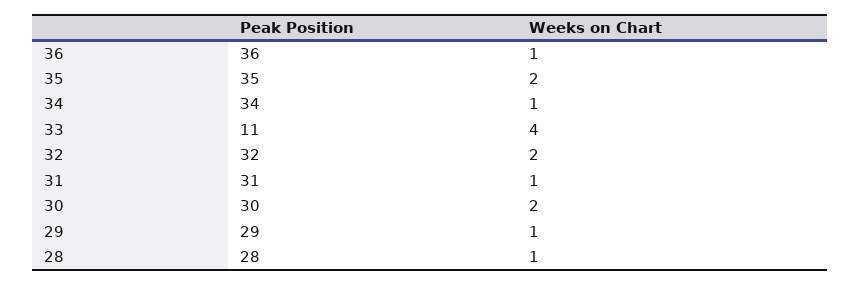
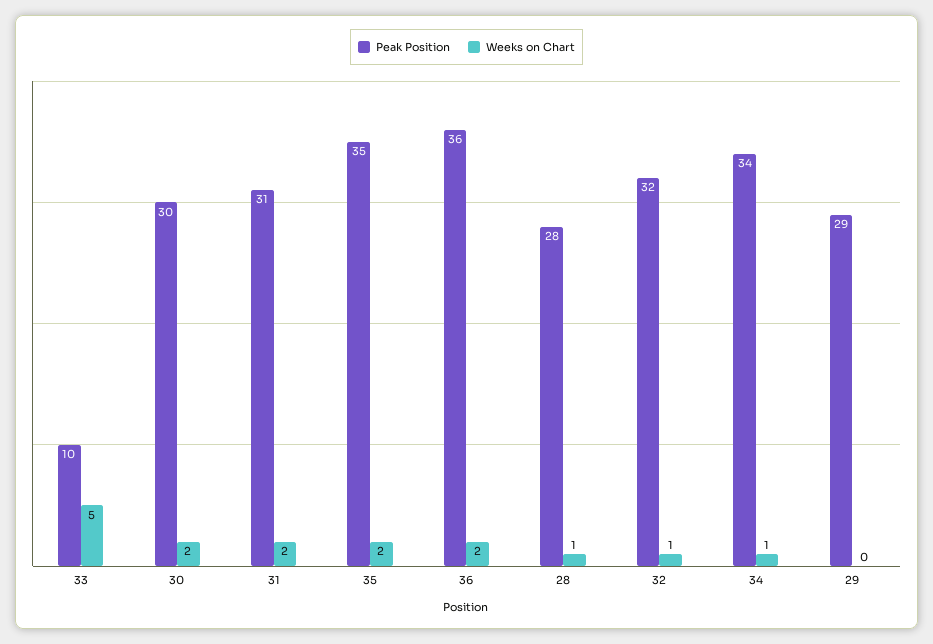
Weeks on Chart, 36: 1 -> 2
Peak Position, 33: 11 -> 10
Weeks on Chart, 33: 4 -> 5
Weeks on Chart, 32: 2 -> 1
Weeks on Chart, 31: 1 -> 2
Weeks on Chart, 29: 1 -> 0

